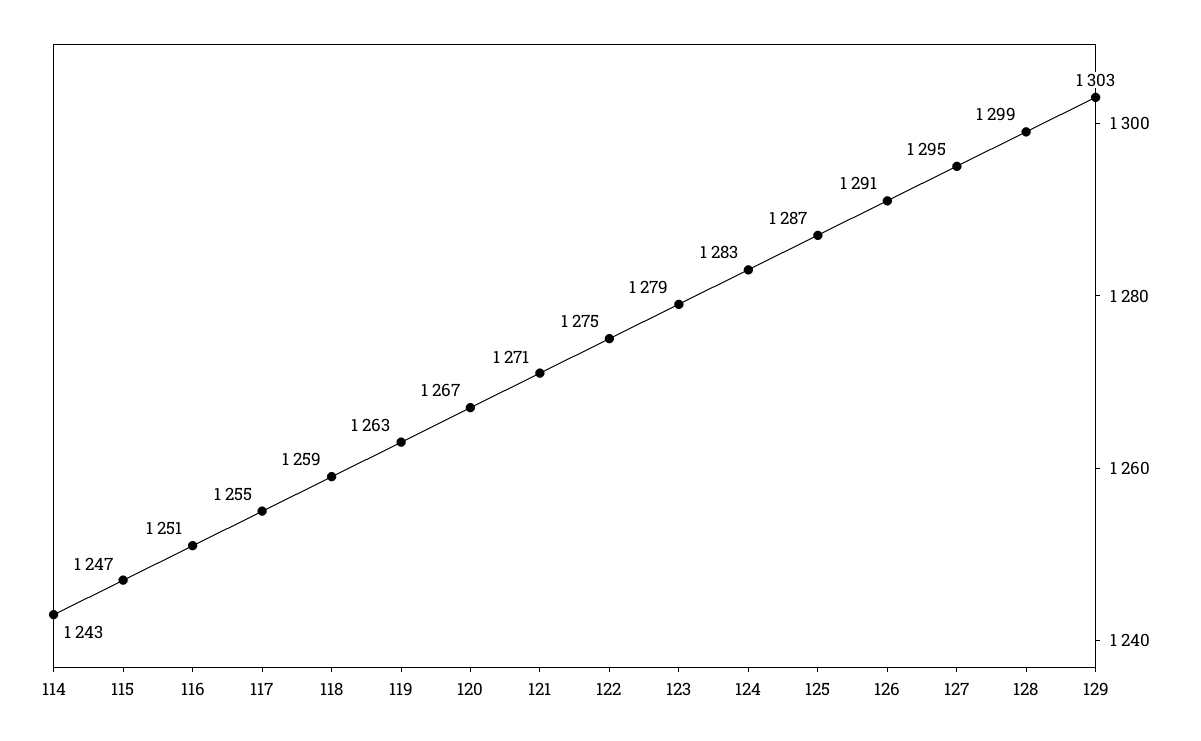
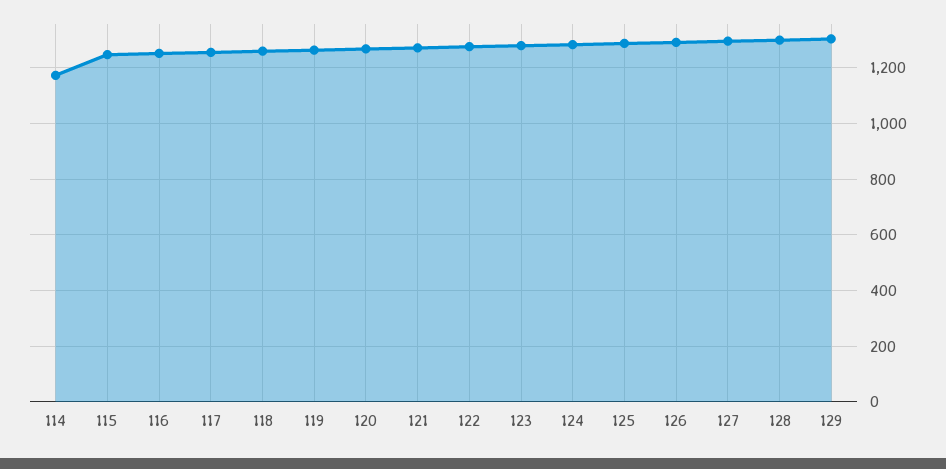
114: 1243 -> 1175

